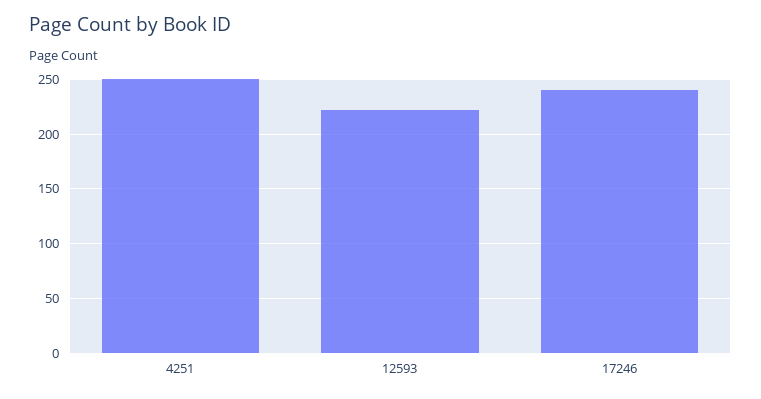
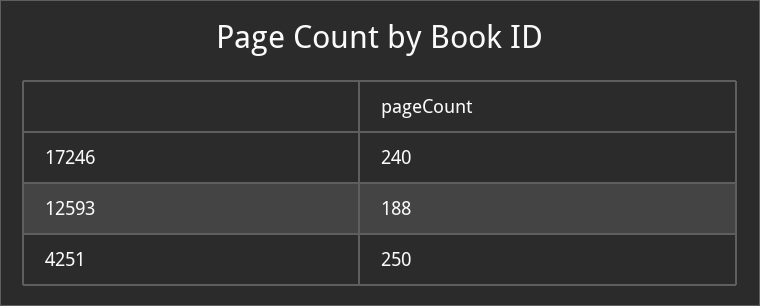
12593: 220 -> 188

